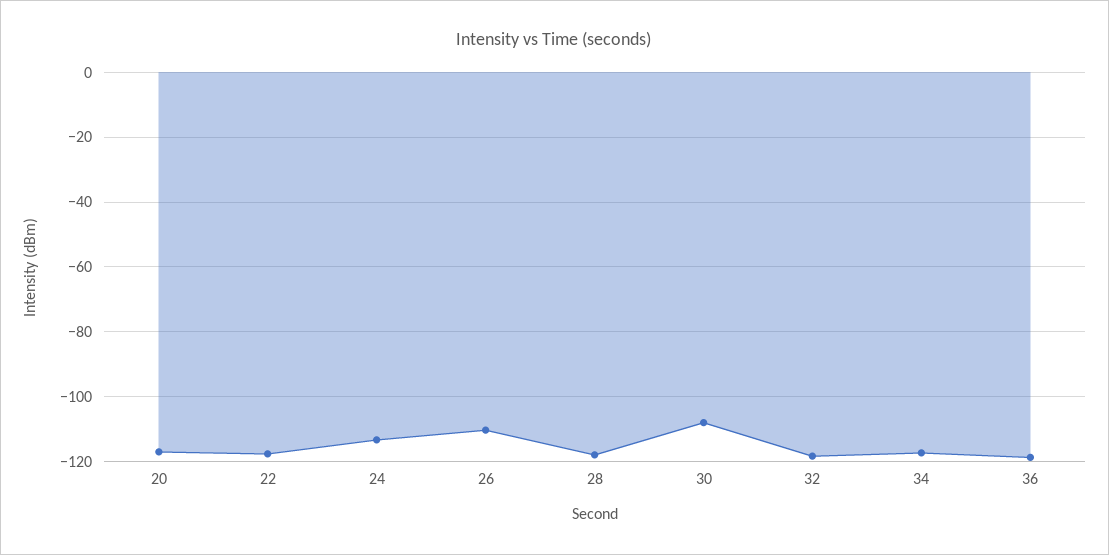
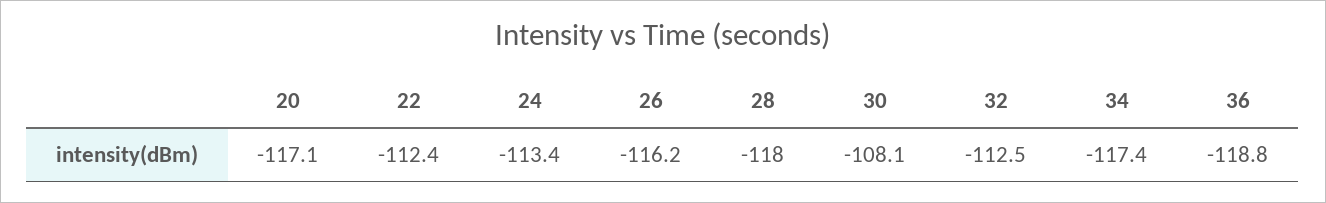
22: -118 -> -112.4
26: -110 -> -116.2
32: -118 -> -112.5

